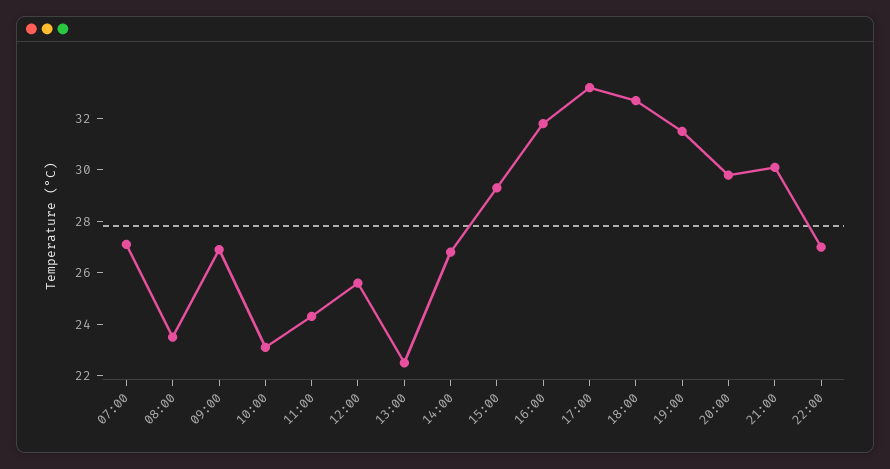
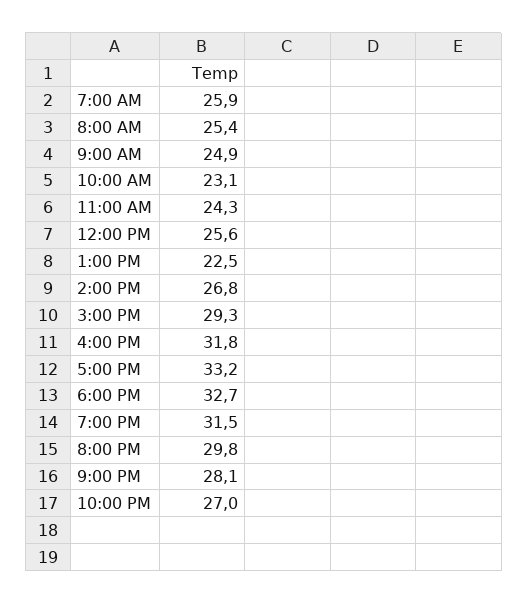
07:00: 27 -> 25.9
08:00: 23.5 -> 25.4
09:00: 27 -> 24.9
21:00: 30 -> 28.1

